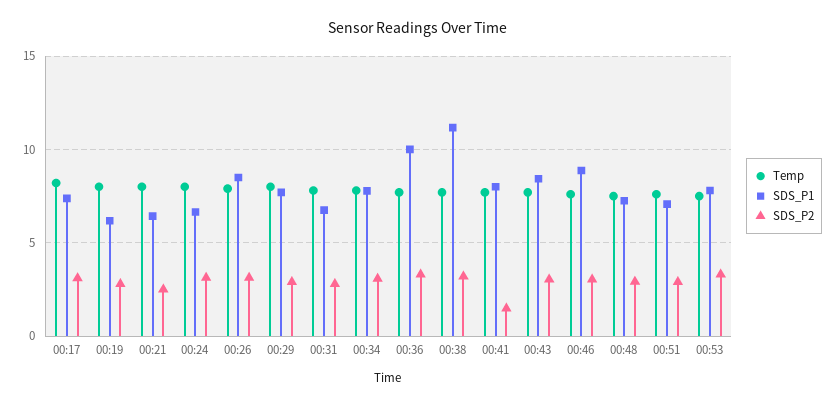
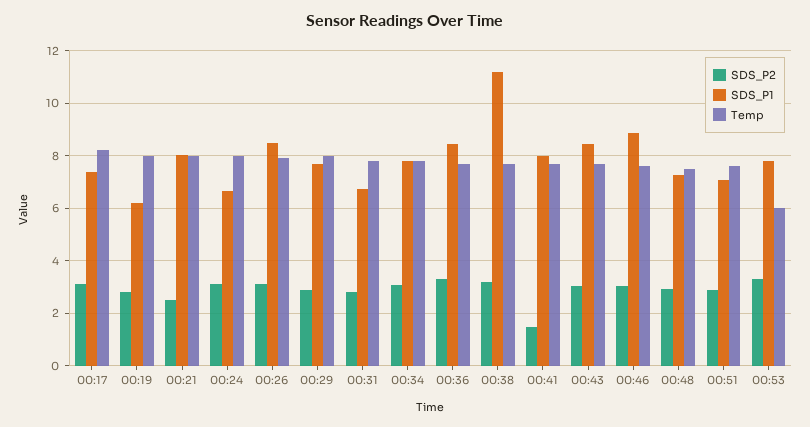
SDS_P1, 00:21: 6.5 -> 8
SDS_P1, 00:36: 10 -> 8.5
Temp, 00:53: 7.5 -> 6

